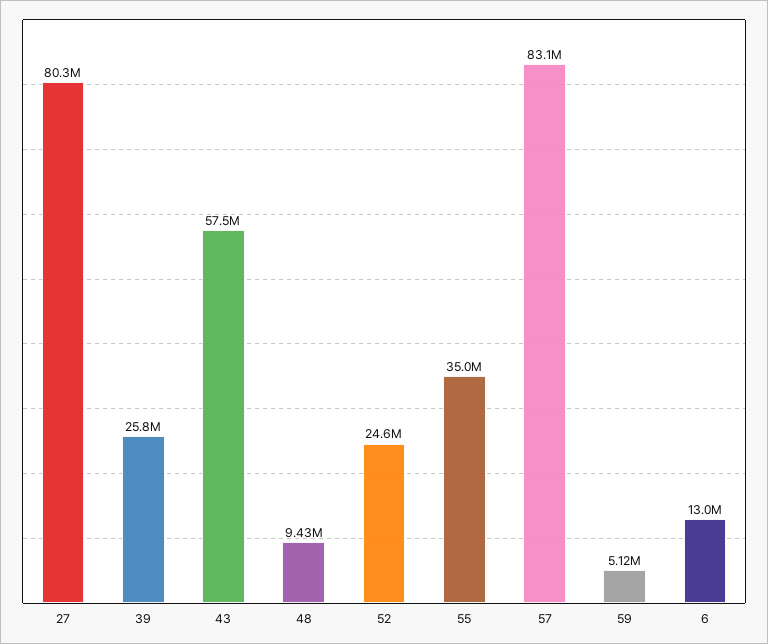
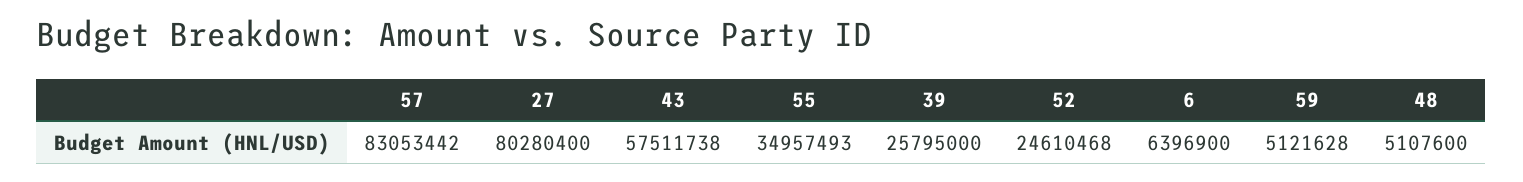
48: 9430000 -> 5107600
6: 13000000 -> 6396900

